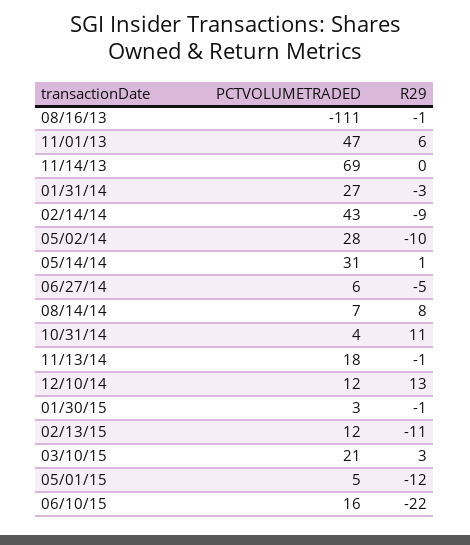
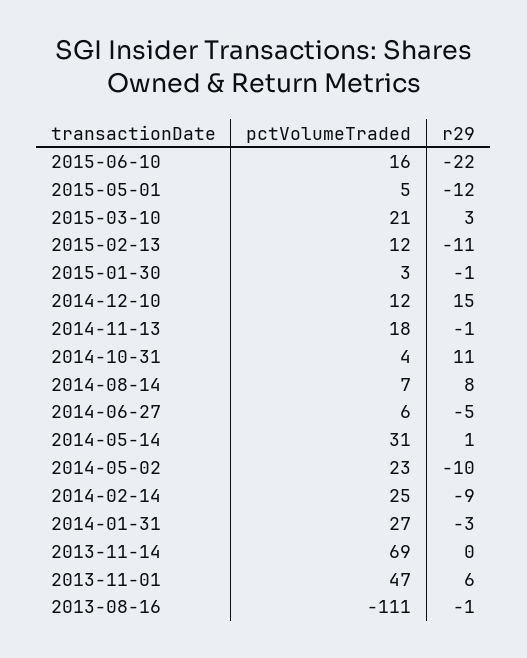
PCTVOLUMETRADED, 02/14/14: 43 -> 25
PCTVOLUMETRADED, 05/02/14: 28 -> 23
R29, 12/10/14: 13 -> 15

